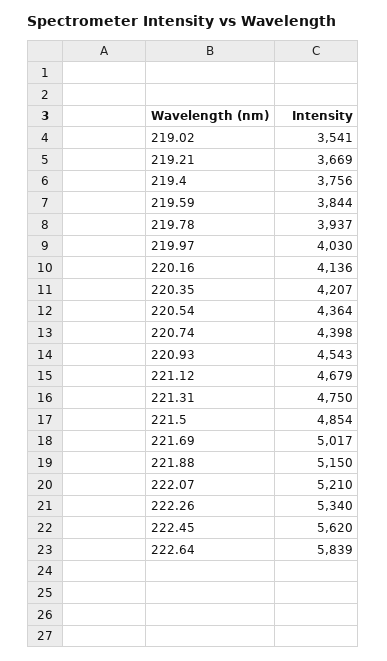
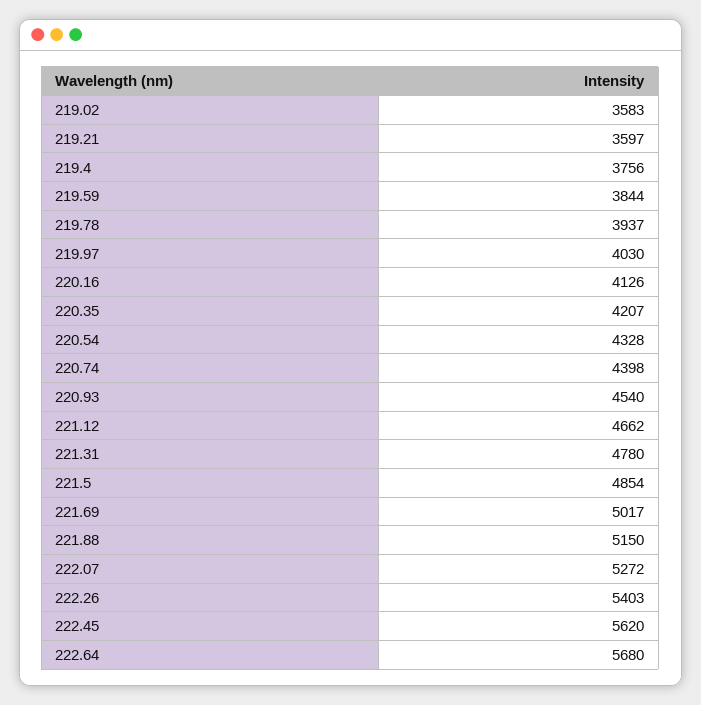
219.02: 3541 -> 3583
219.21: 3669 -> 3597
220.16: 4136 -> 4126
220.54: 4364 -> 4328
220.93: 4543 -> 4540
221.12: 4679 -> 4662
221.31: 4750 -> 4780
222.07: 5210 -> 5272
222.26: 5340 -> 5403
222.64: 5839 -> 5680

